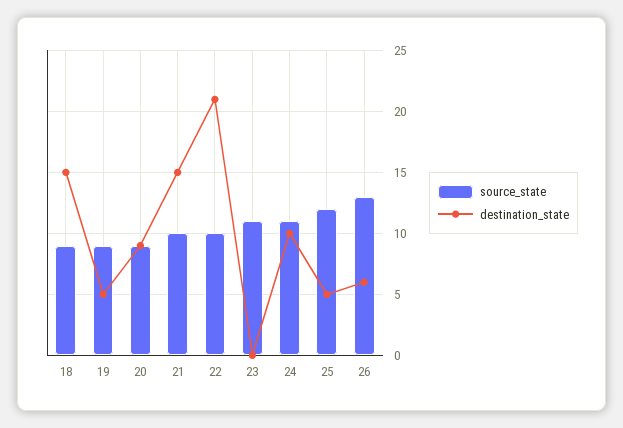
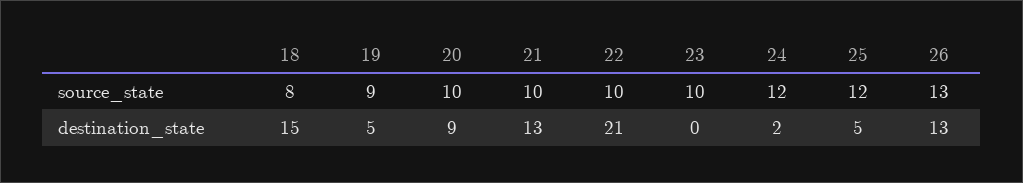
source_state, 18: 9 -> 8
source_state, 20: 9 -> 10
destination_state, 21: 15 -> 13
source_state, 23: 11 -> 10
source_state, 24: 11 -> 12
destination_state, 24: 10 -> 2
destination_state, 26: 6 -> 13

